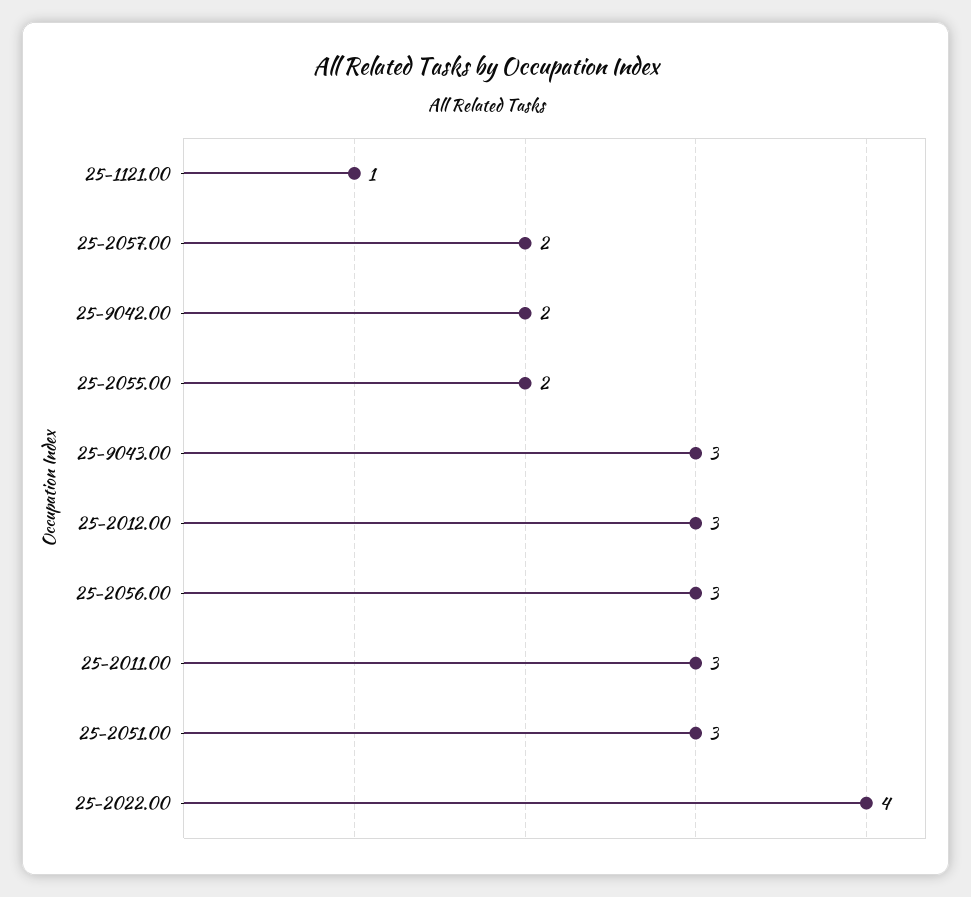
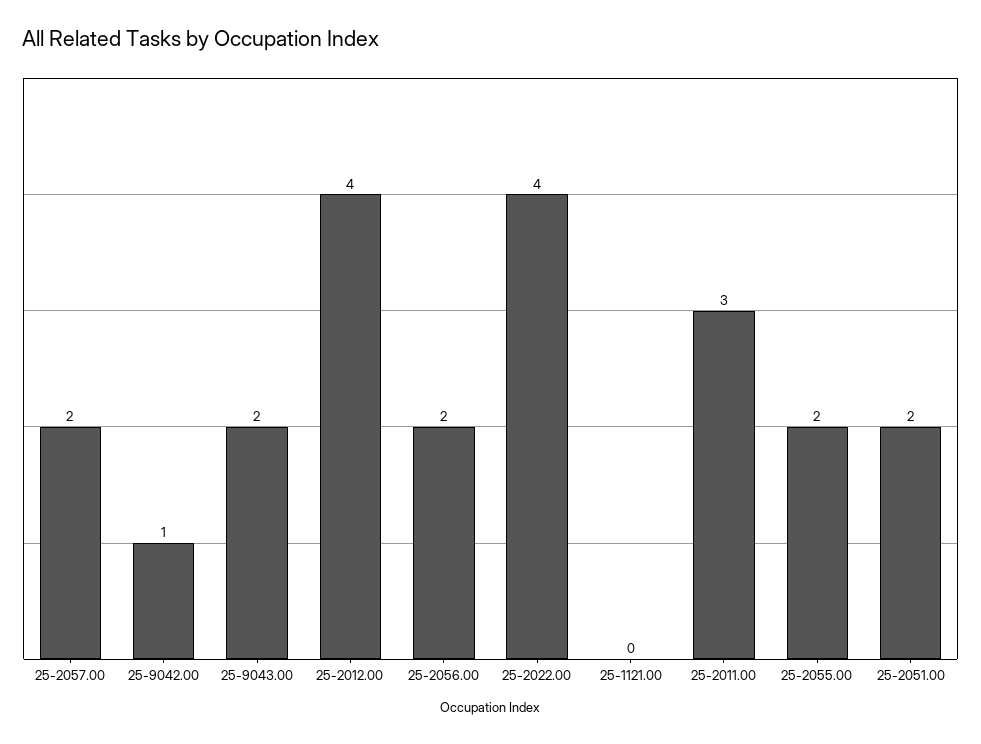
25-1121.00: 1 -> 0
25-9042.00: 2 -> 1
25-9043.00: 3 -> 2
25-2012.00: 3 -> 4
25-2056.00: 3 -> 2
25-2051.00: 3 -> 2

